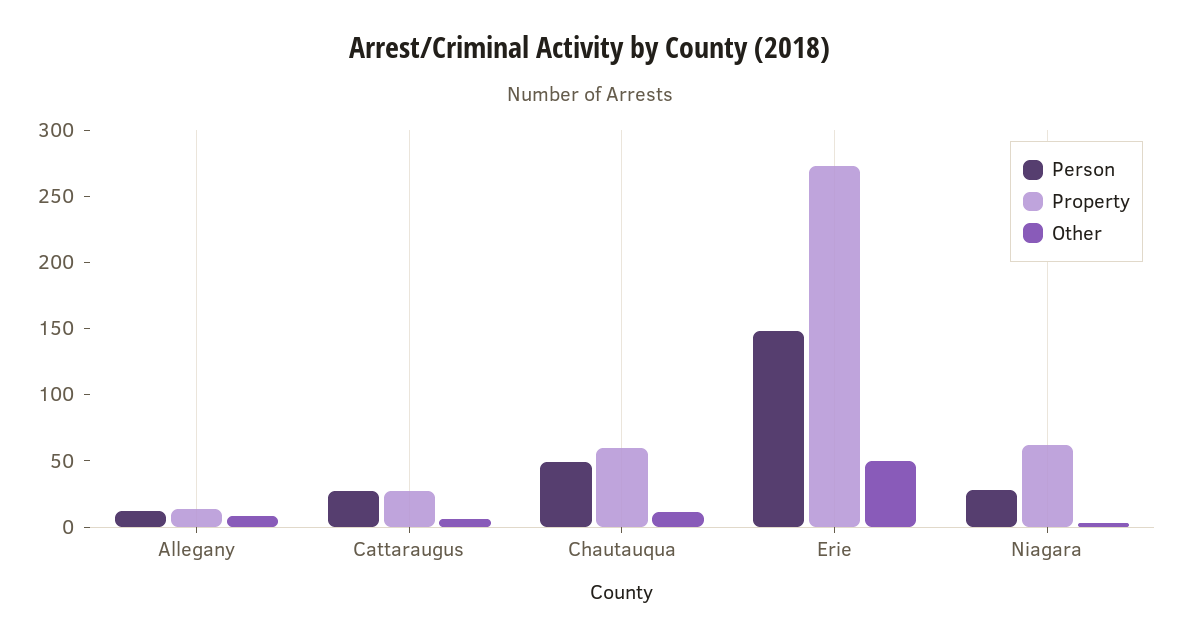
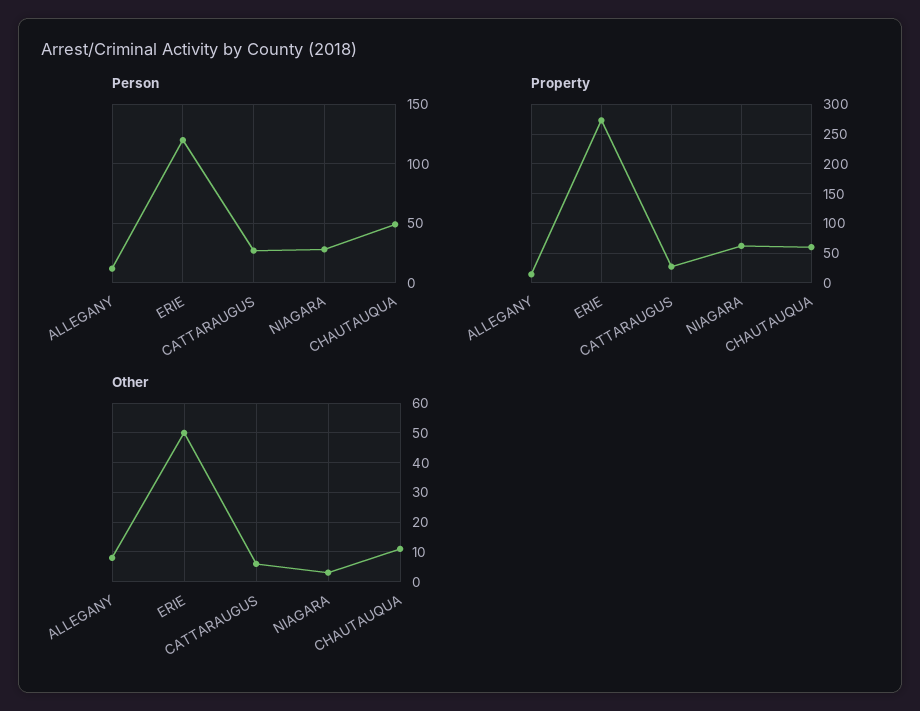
Person, Erie: 150 -> 120

